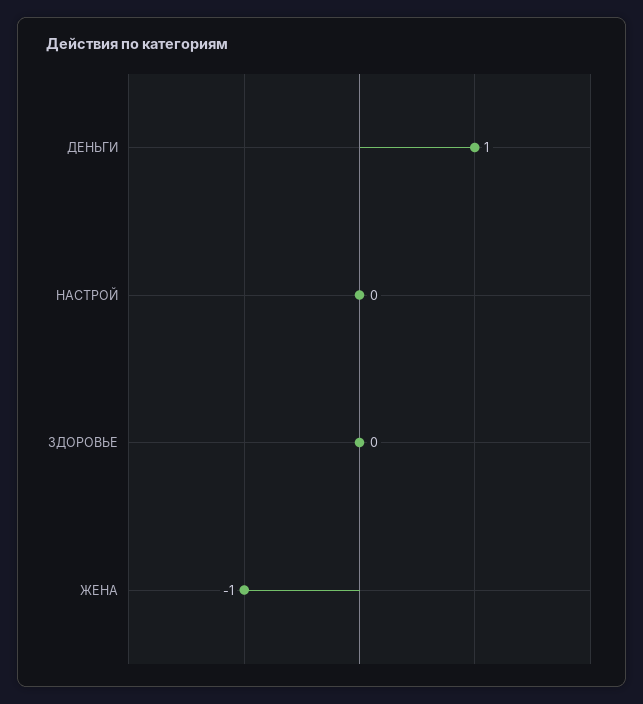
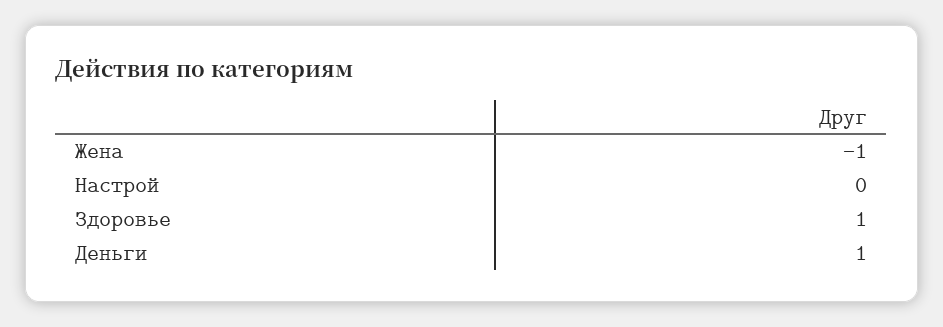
ЗДОРОВЬЕ: 0 -> 1

